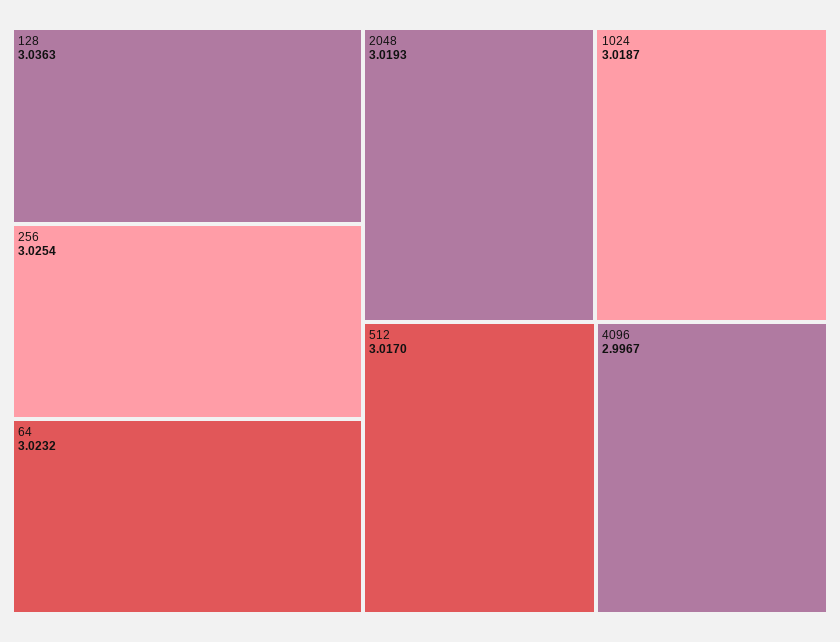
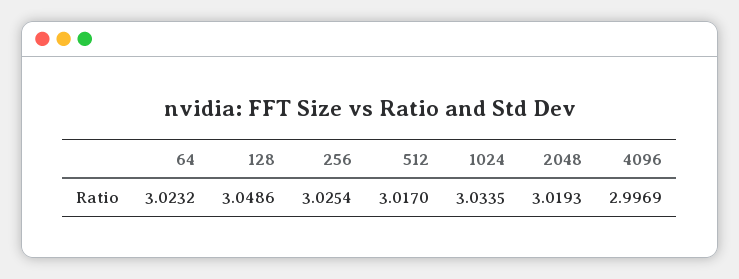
128: 3.0363 -> 3.0486
1024: 3.0187 -> 3.0335
4096: 2.9967 -> 2.9969

